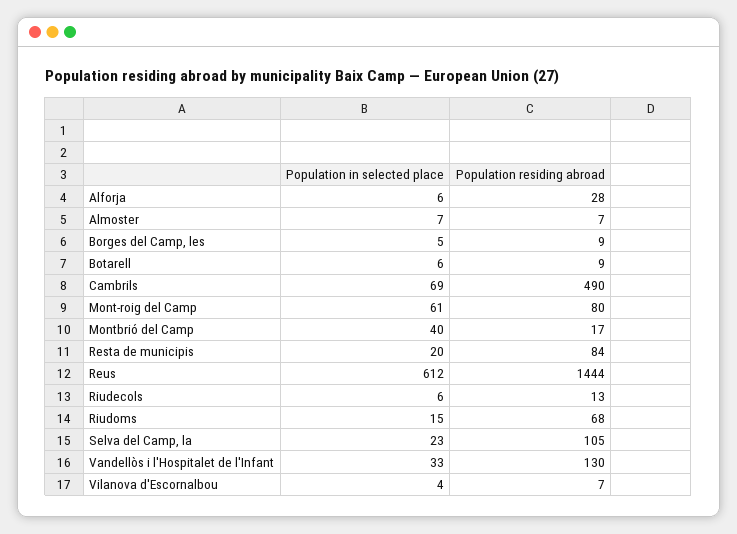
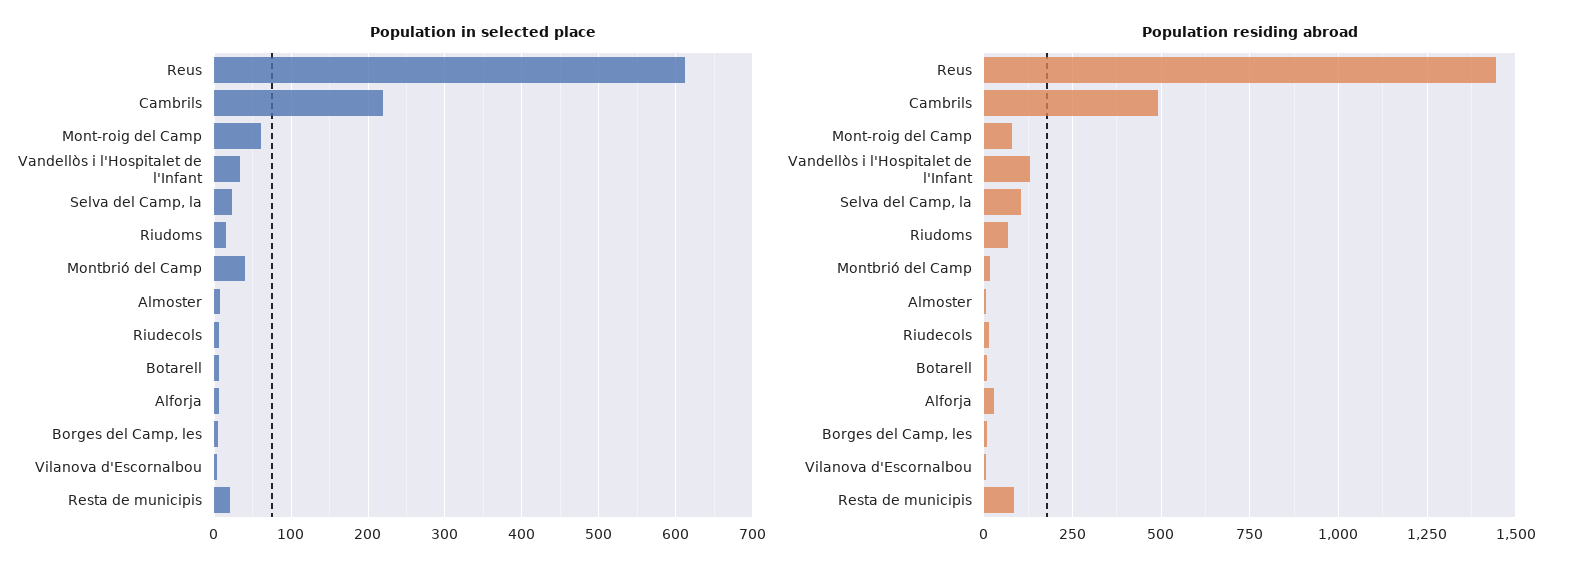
Population in selected place, Cambrils: 69 -> 220

